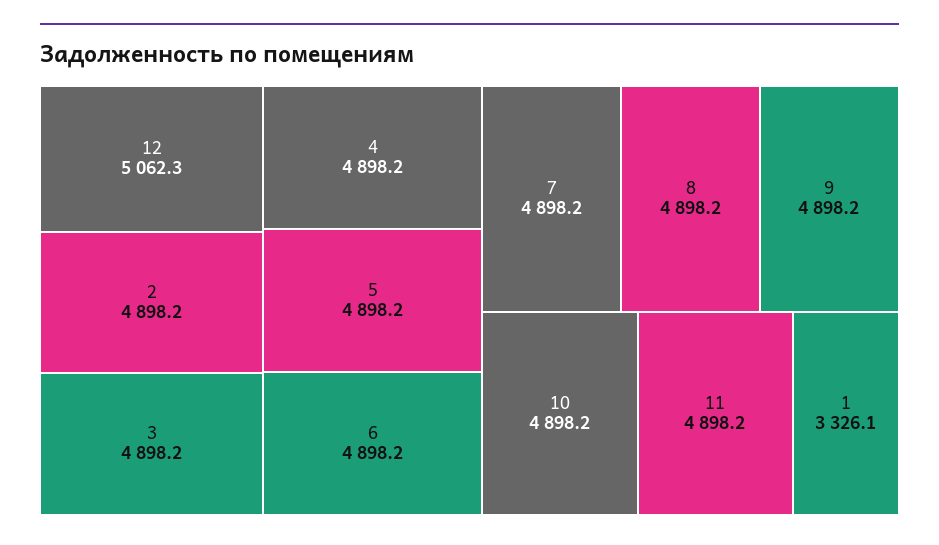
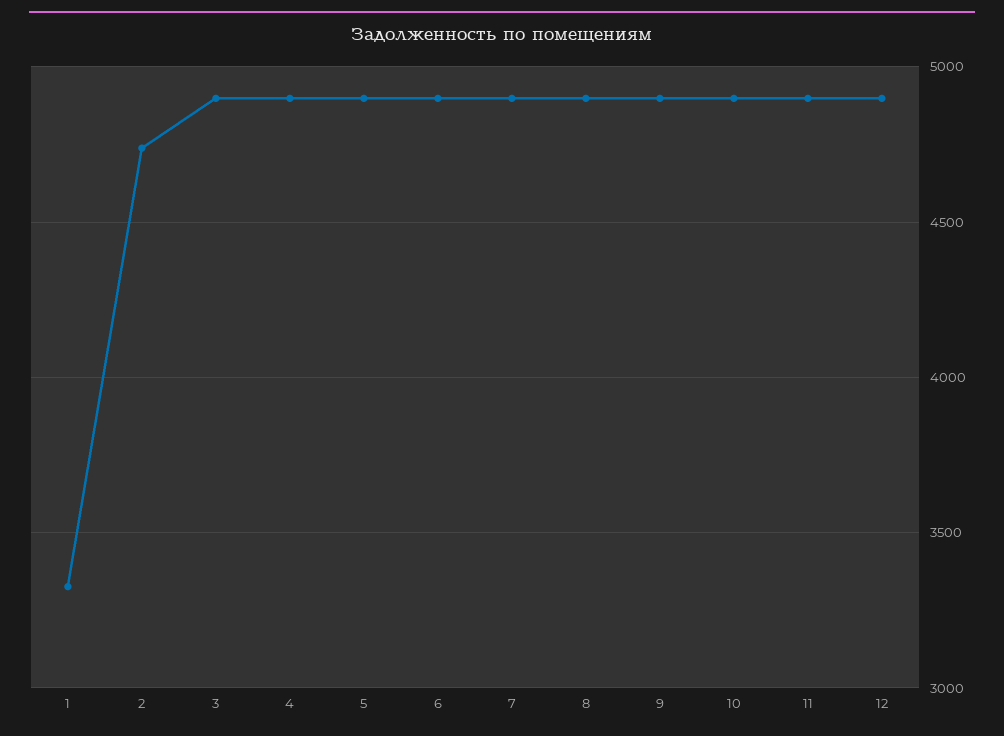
12: 5062.3 -> 4900
2: 4898.2 -> 4750

